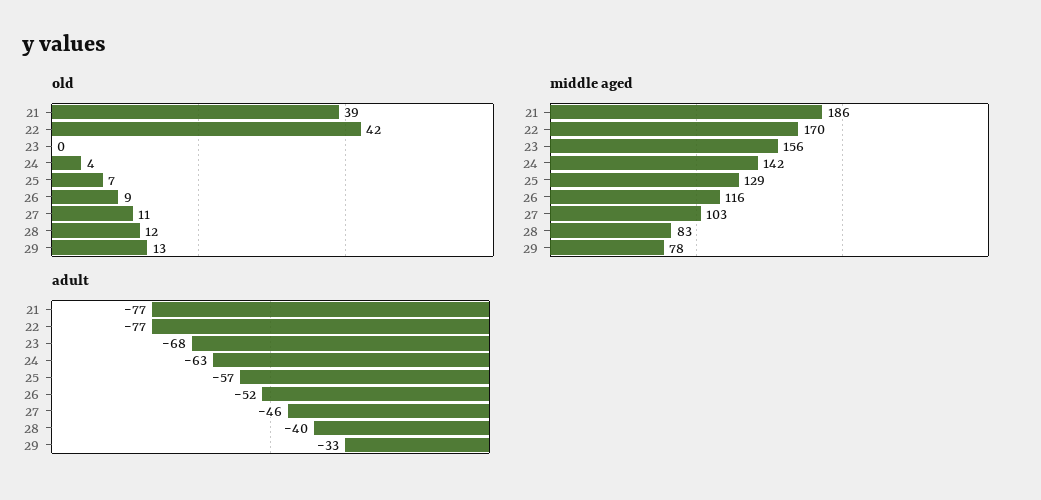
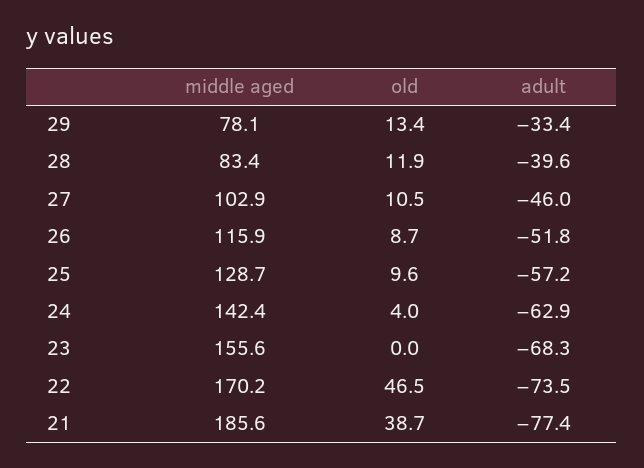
old, 22: 42 -> 46.5
old, 25: 7 -> 9.6
adult, 22: -77 -> -73.5

